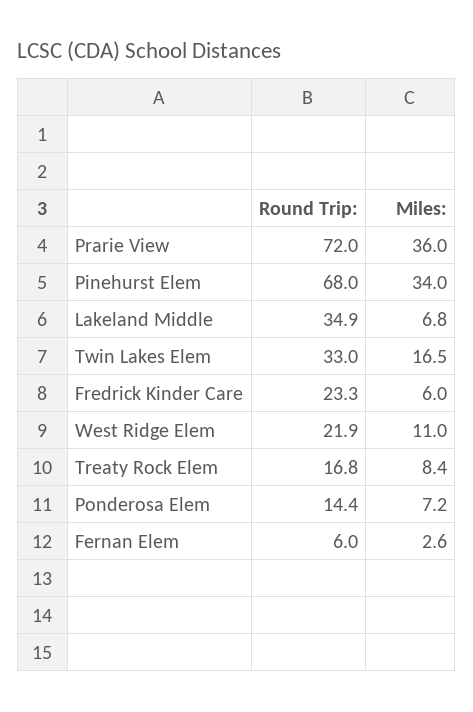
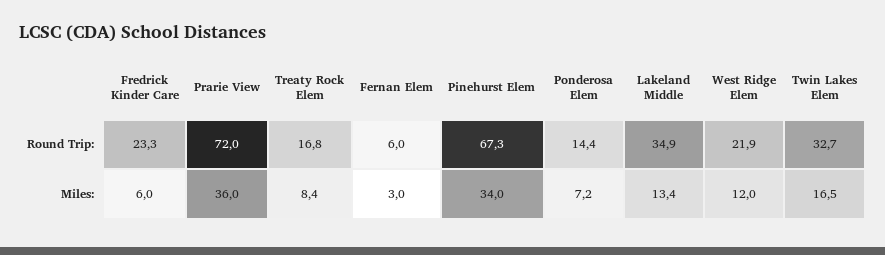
Round Trip:, Pinehurst Elem: 68 -> 67.3
Miles:, Lakeland Middle: 6.8 -> 13.4
Round Trip:, Twin Lakes Elem: 33 -> 32.7
Miles:, West Ridge Elem: 11 -> 12
Miles:, Fernan Elem: 2.6 -> 3

